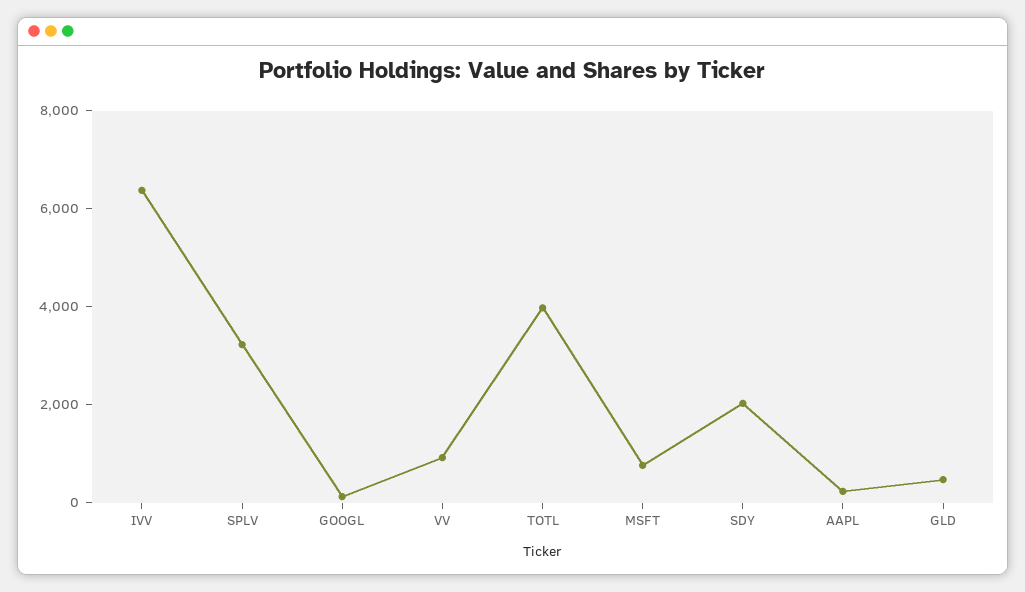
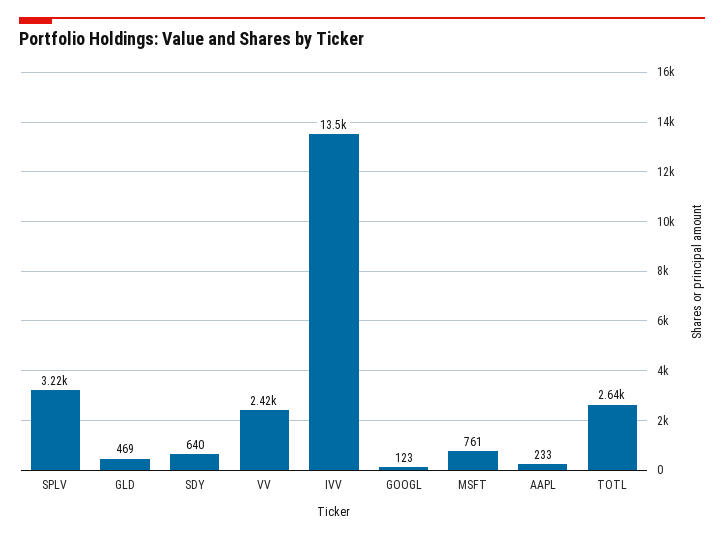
IVV: 6500 -> 13500
VV: 1000 -> 2420
TOTL: 4000 -> 2640
SDY: 2000 -> 640

